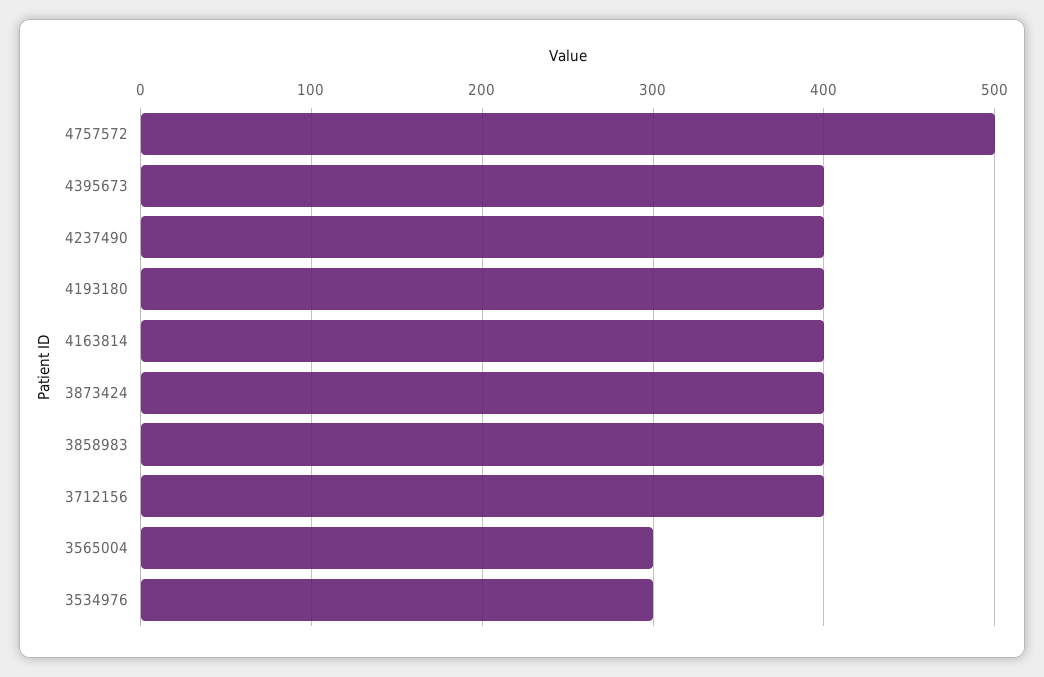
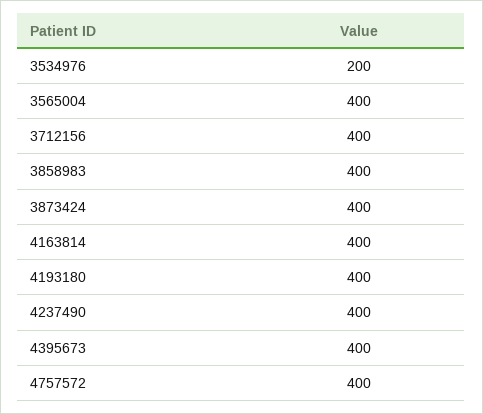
4757572: 500 -> 400
3565004: 300 -> 400
3534976: 300 -> 200

